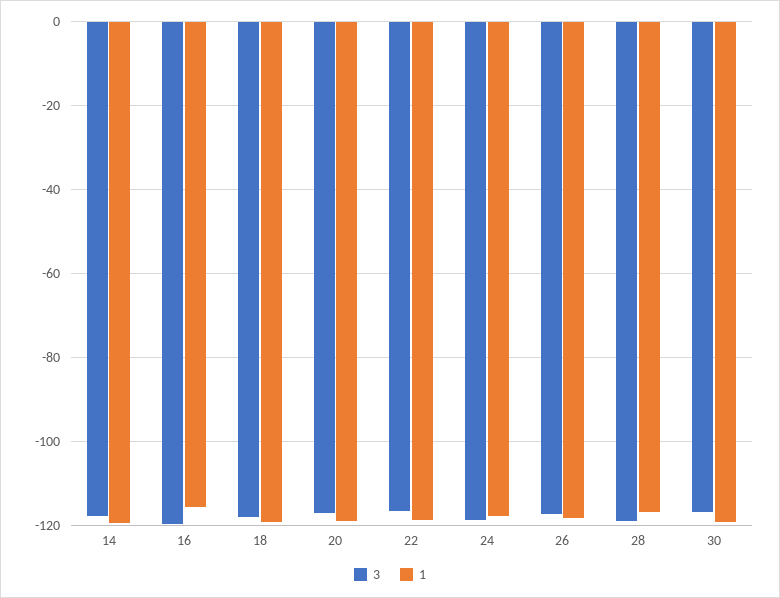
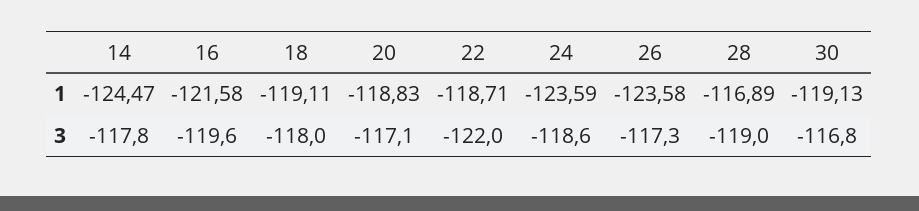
1, 14: -120 -> -124.47
1, 16: -116 -> -121.58
3, 22: -116 -> -122
1, 24: -118 -> -123.59
1, 26: -118 -> -123.58

